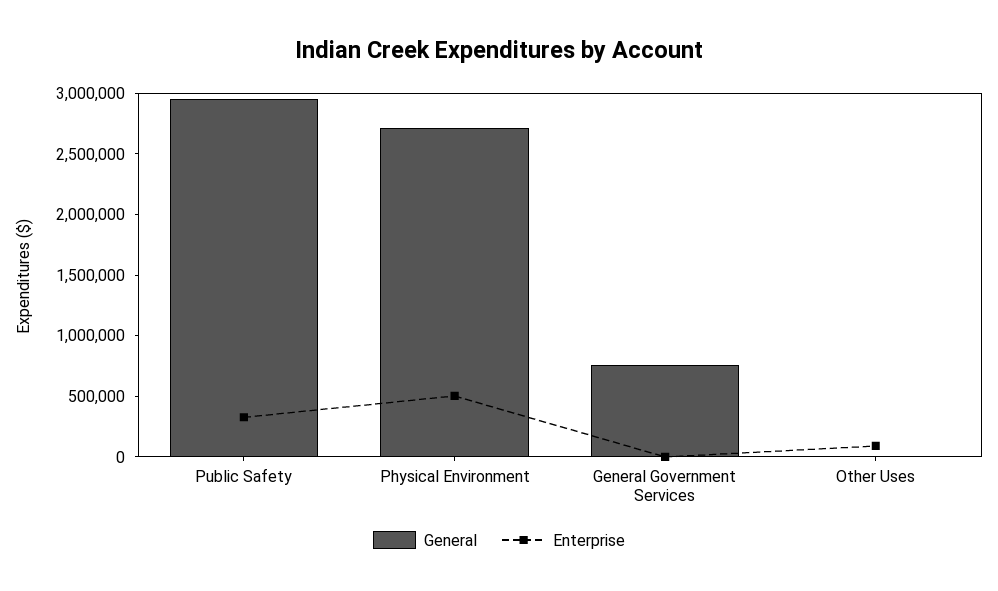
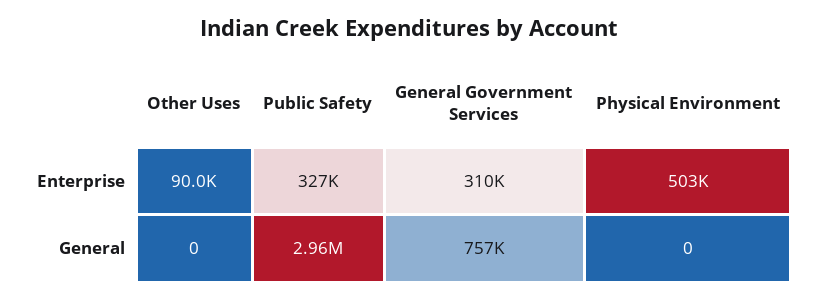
General, Physical Environment: 2700000 -> 0
Enterprise, General Government Services: 0 -> 310000

